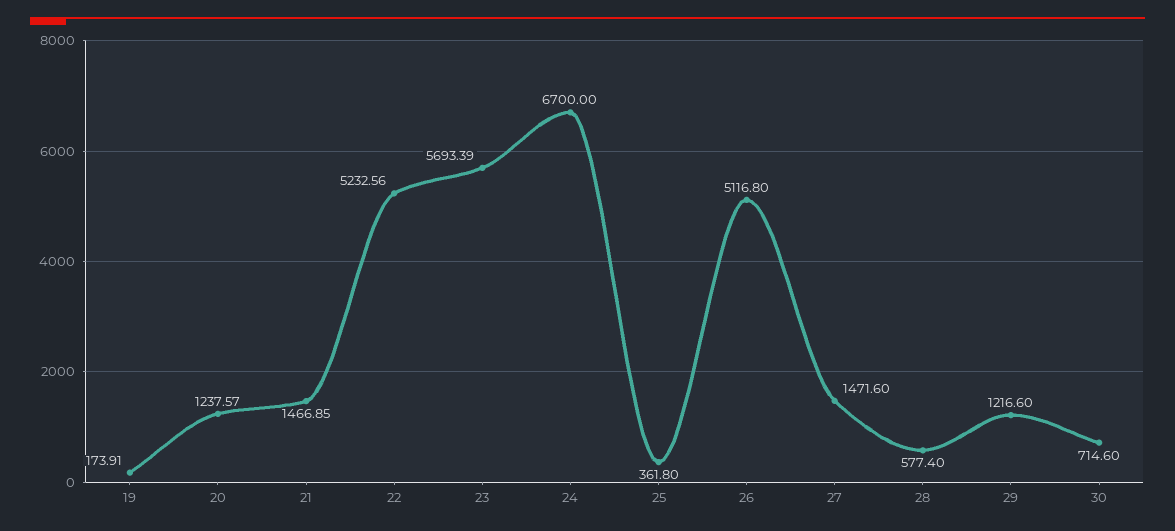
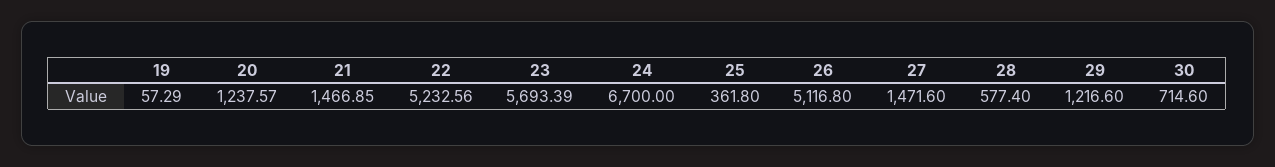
19: 173.91 -> 57.29

